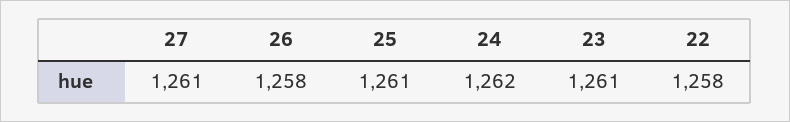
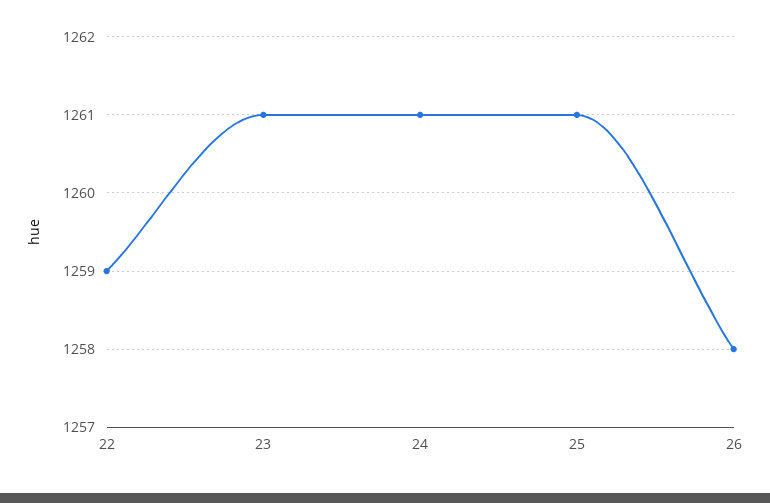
27: 1261 -> none
24: 1262 -> 1261
22: 1258 -> 1259

